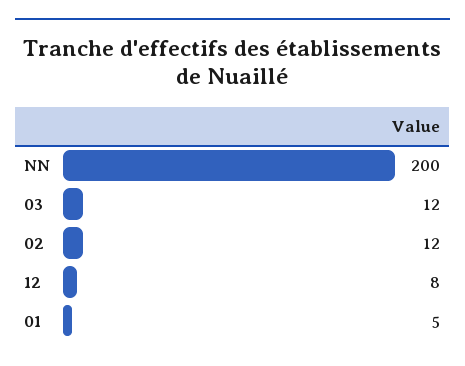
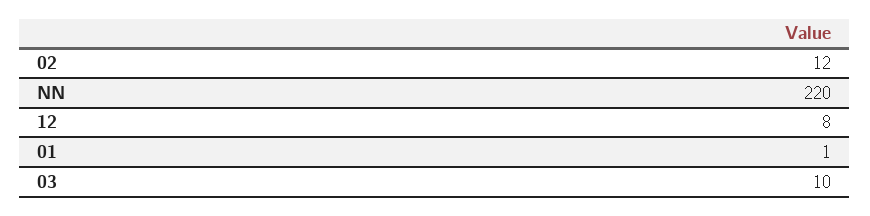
NN: 200 -> 220
03: 12 -> 10
01: 5 -> 1

